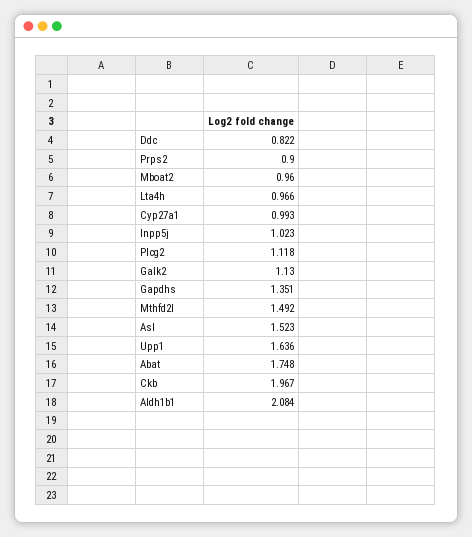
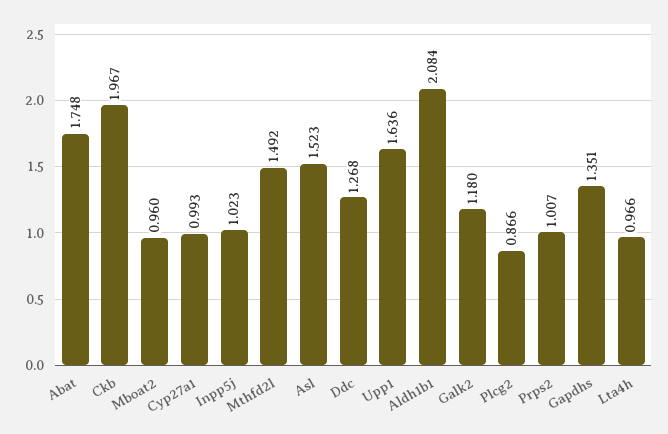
Ddc: 0.822 -> 1.268
Prps2: 0.9 -> 1.007
Plcg2: 1.118 -> 0.866
Galk2: 1.13 -> 1.18

